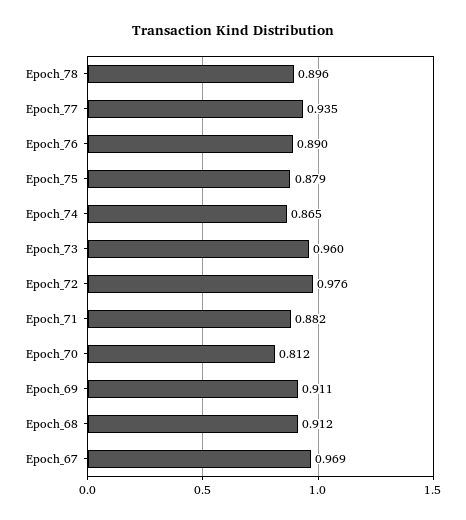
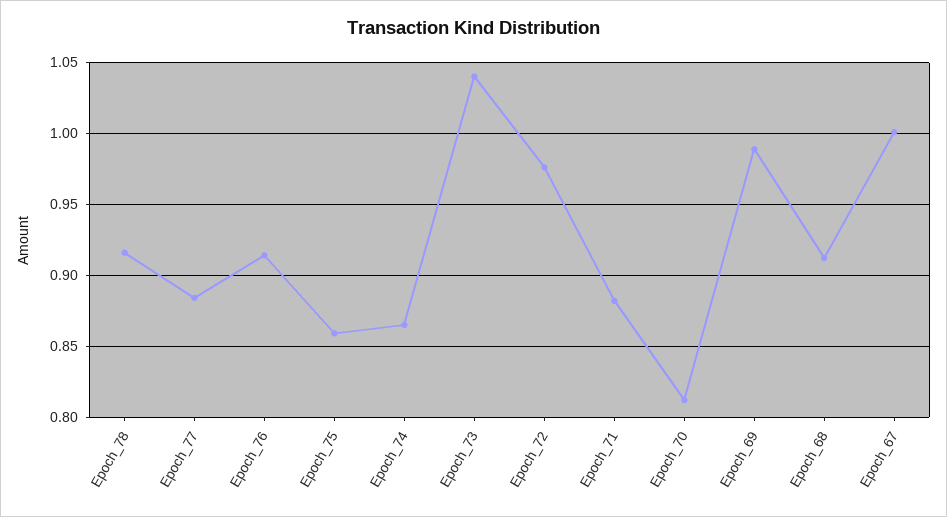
Epoch_78: 0.896 -> 0.915
Epoch_77: 0.935 -> 0.885
Epoch_76: 0.89 -> 0.915
Epoch_75: 0.879 -> 0.86
Epoch_73: 0.96 -> 1.04
Epoch_69: 0.911 -> 0.99
Epoch_67: 0.969 -> 1

